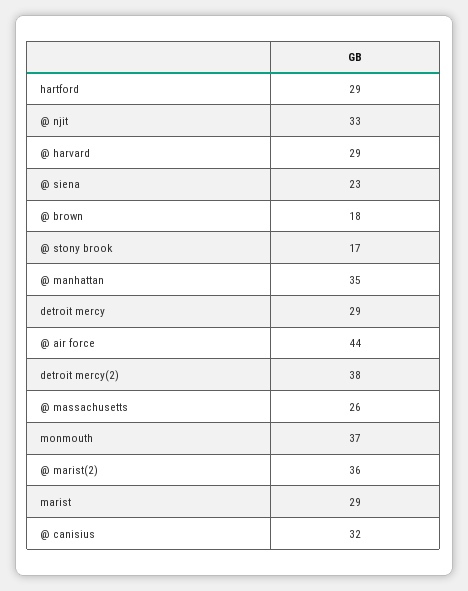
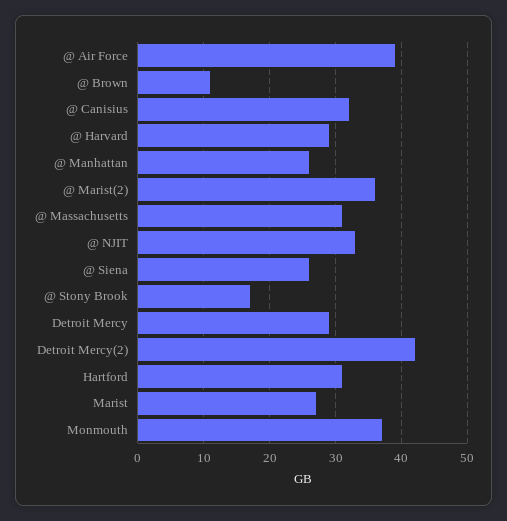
hartford: 29 -> 31
@ siena: 23 -> 26
@ brown: 18 -> 11
@ manhattan: 35 -> 26
@ air force: 44 -> 39
detroit mercy(2): 38 -> 42
@ massachusetts: 26 -> 31
marist: 29 -> 27

